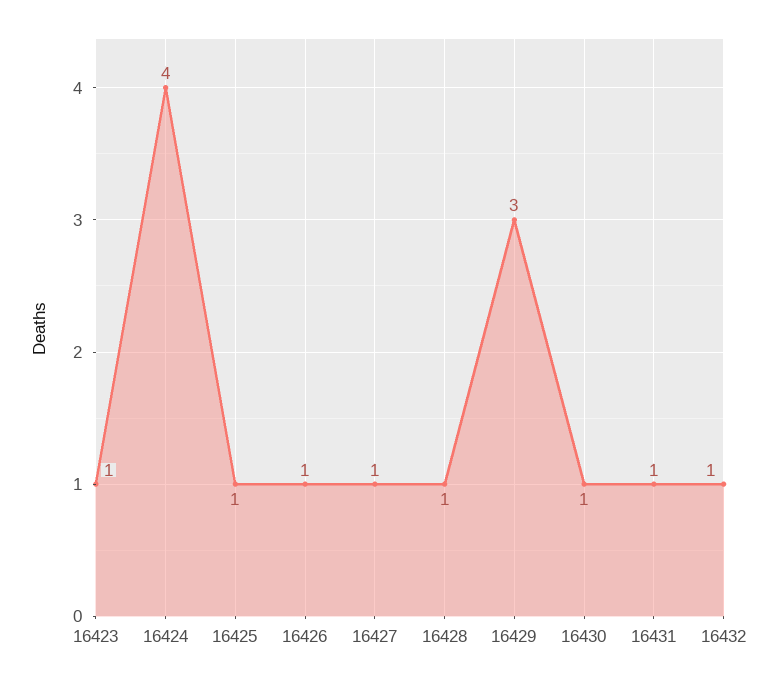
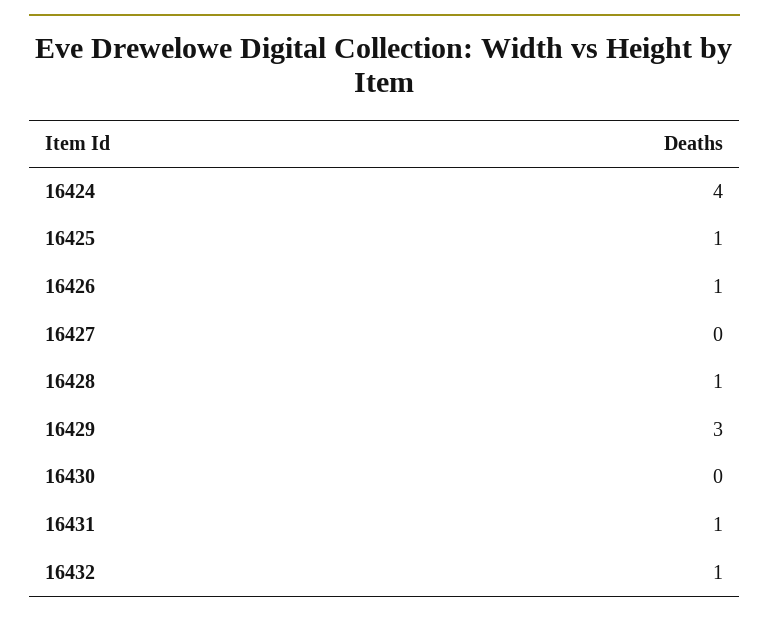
16423: 1 -> none
16427: 1 -> 0
16430: 1 -> 0

